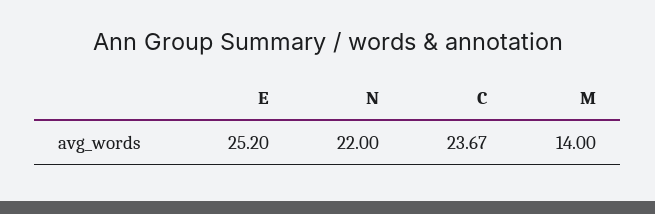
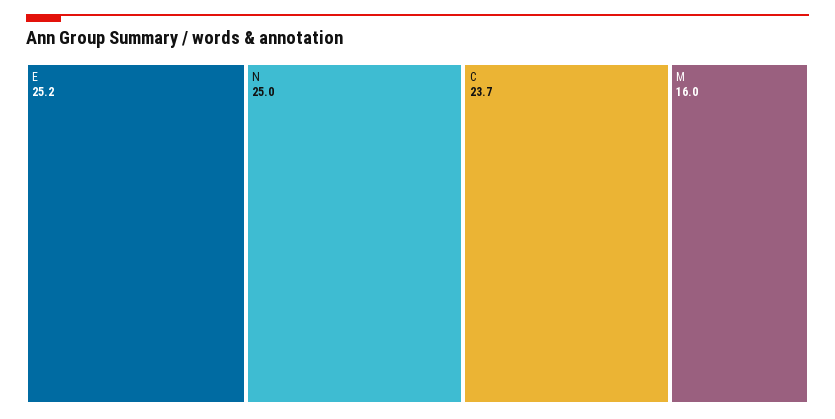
N: 22 -> 25
M: 14 -> 16

